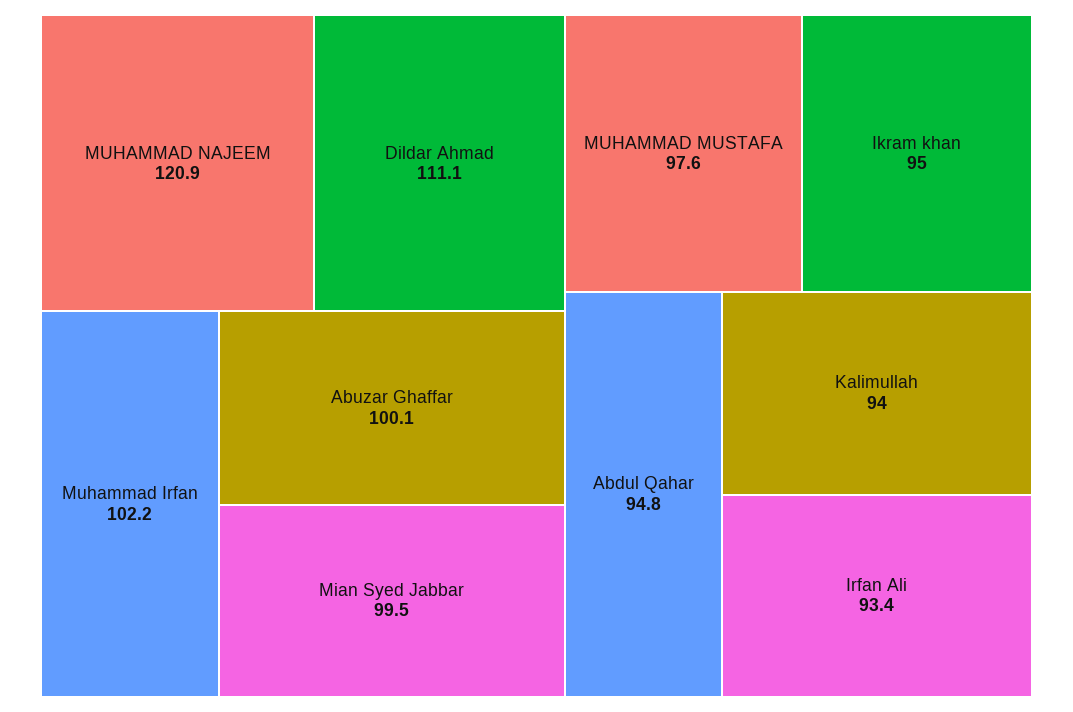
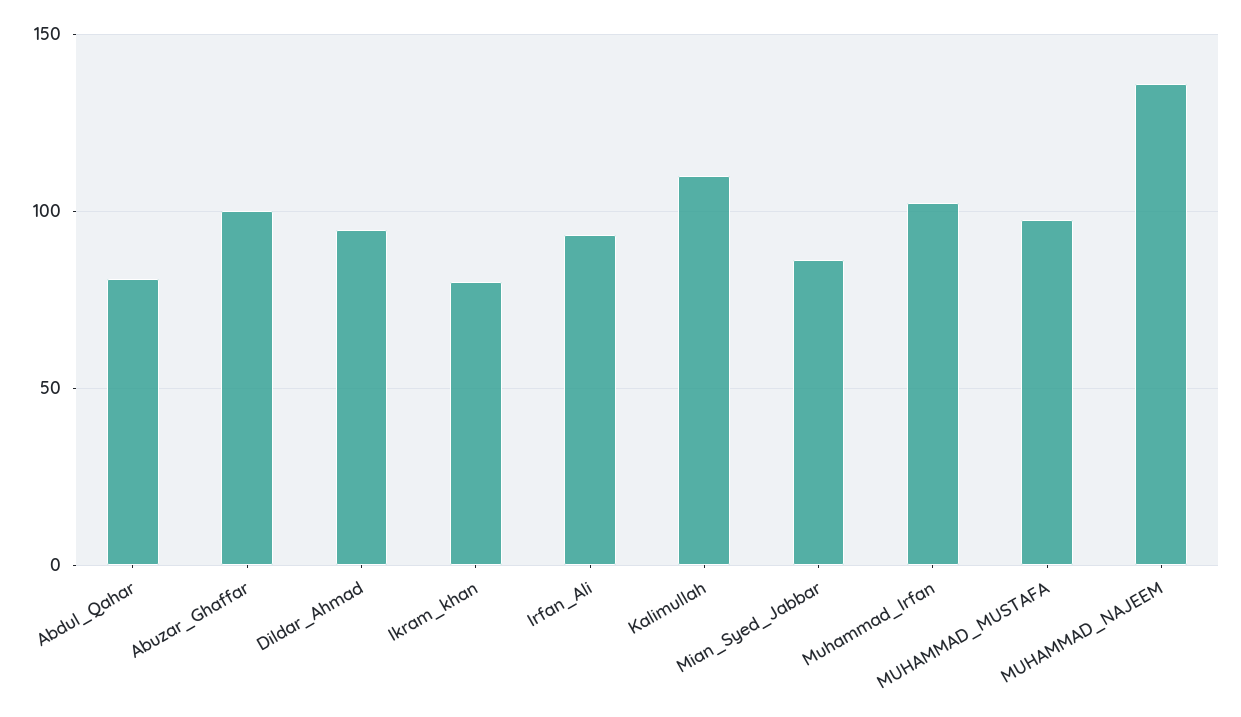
MUHAMMAD NAJEEM: 120.9 -> 135
Dildar Ahmad: 111.1 -> 95
Mian Syed Jabbar: 99.5 -> 85
Ikram khan: 95 -> 80
Abdul Qahar: 94.8 -> 80
Kalimullah: 94 -> 110

